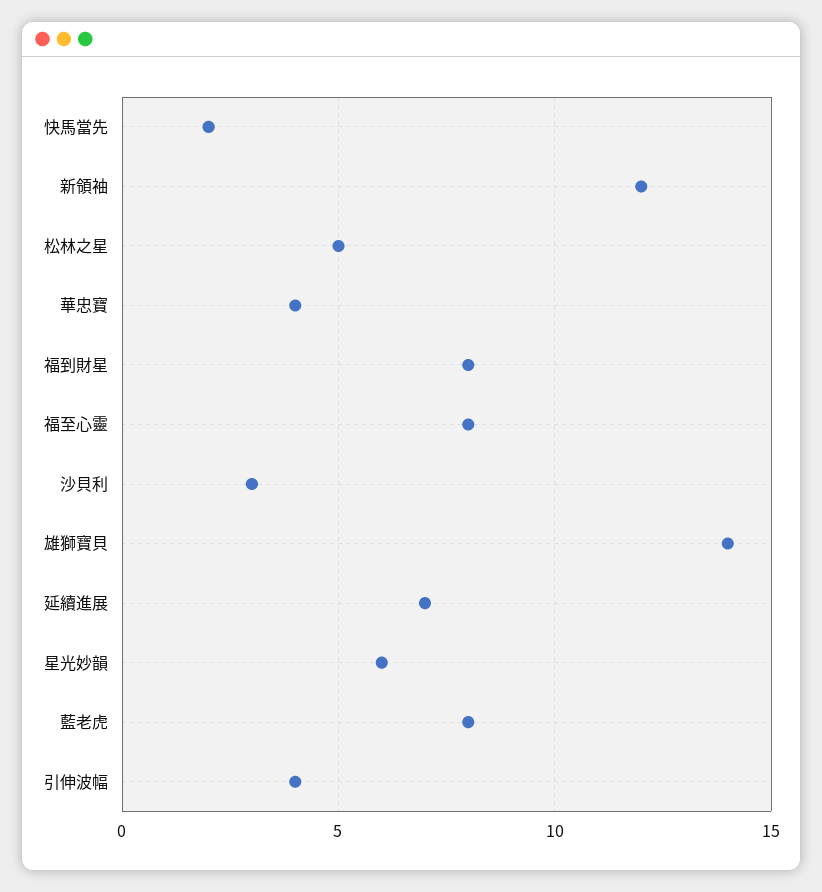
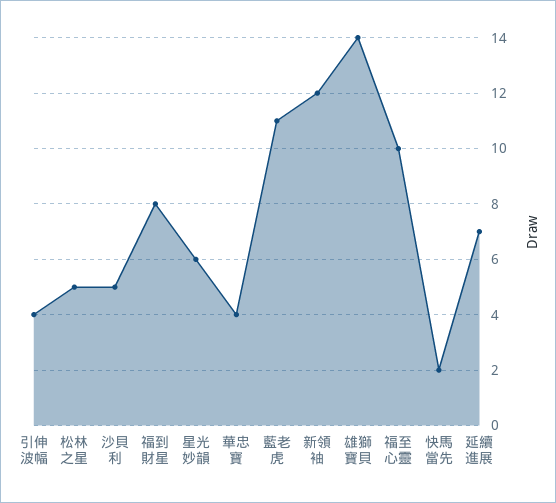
福至心靈: 8 -> 10
沙貝利: 3 -> 5
藍老虎: 8 -> 11

